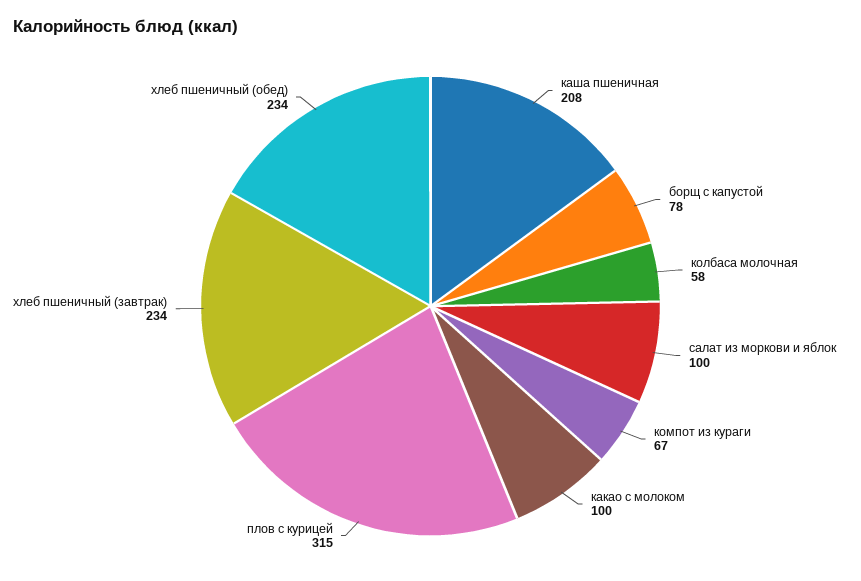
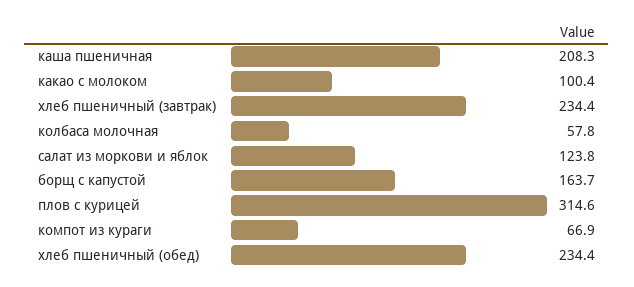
борщ с капустой: 78 -> 163.7
салат из моркови и яблок: 100 -> 123.8

